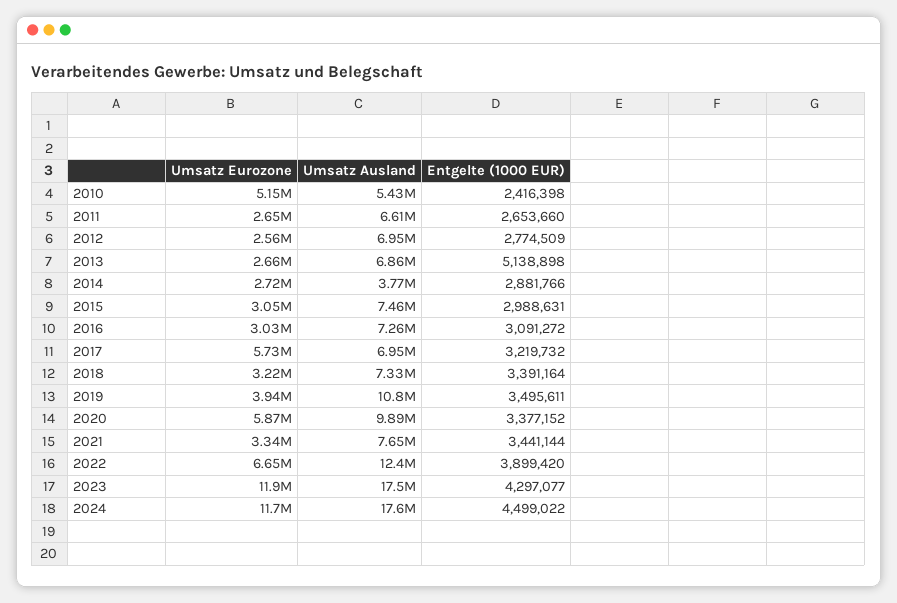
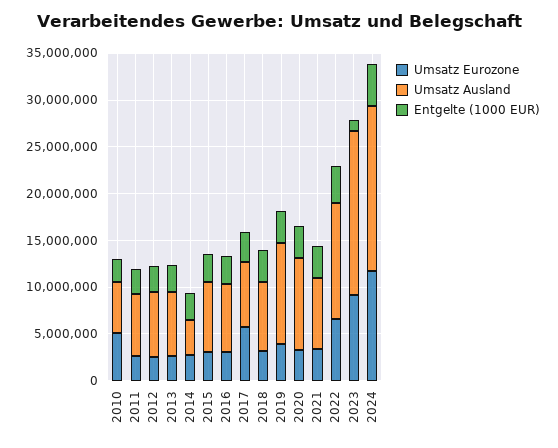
Entgelte (1000 EUR), 2013: 5138898 -> 3000000
Umsatz Eurozone, 2020: 5870000 -> 3000000
Umsatz Eurozone, 2023: 11900000 -> 9000000
Entgelte (1000 EUR), 2023: 4297077 -> 1000000

